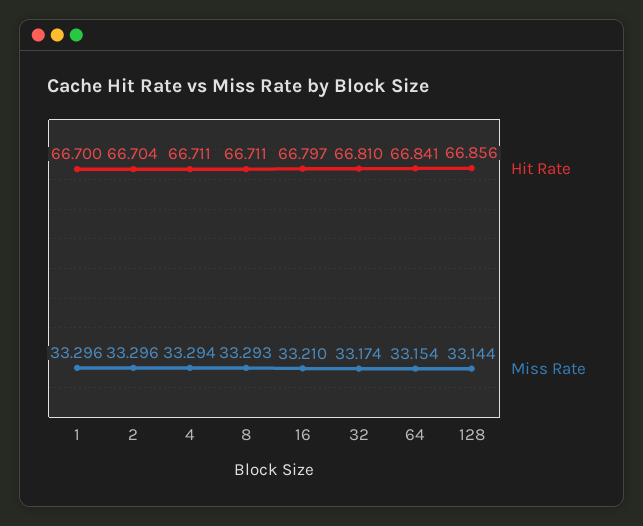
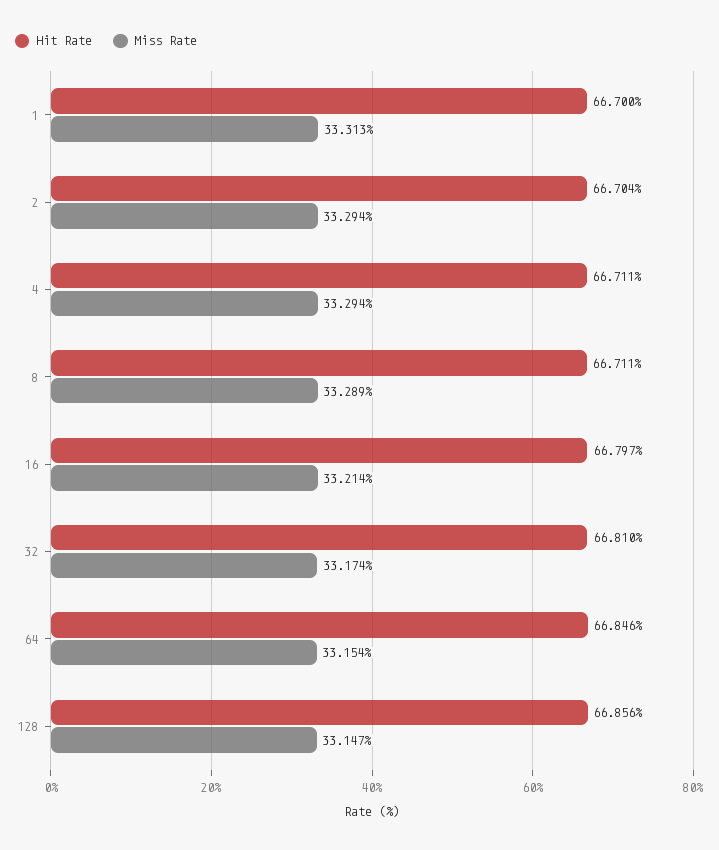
Miss Rate, 1: 33.296 -> 33.313
Miss Rate, 2: 33.296 -> 33.294
Miss Rate, 8: 33.293 -> 33.289
Miss Rate, 16: 33.21 -> 33.214
Hit Rate, 64: 66.841 -> 66.846
Miss Rate, 128: 33.144 -> 33.147

